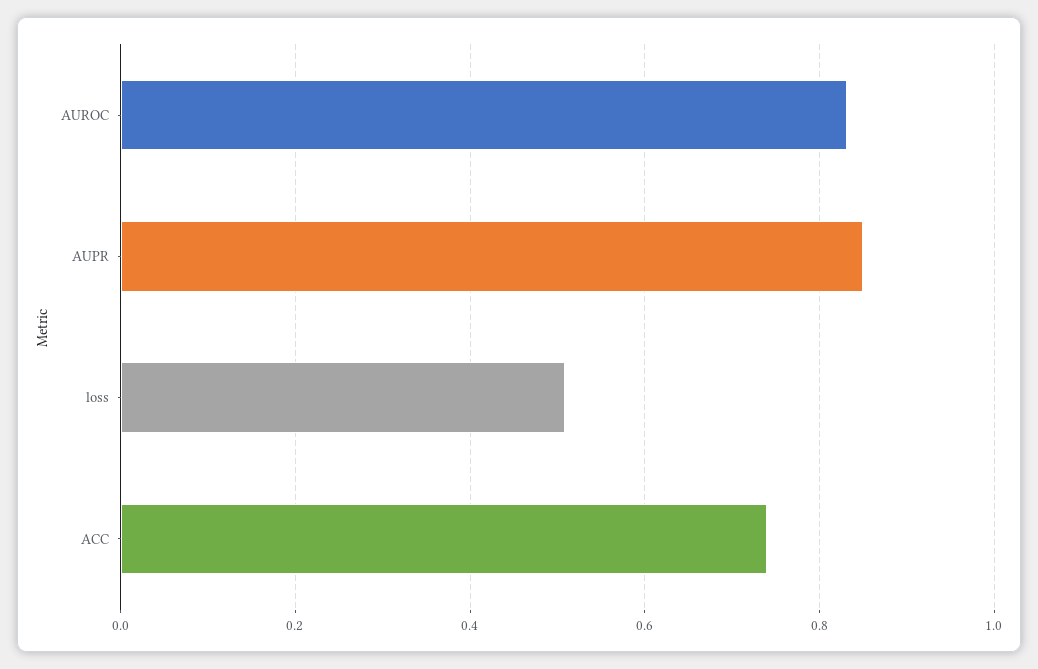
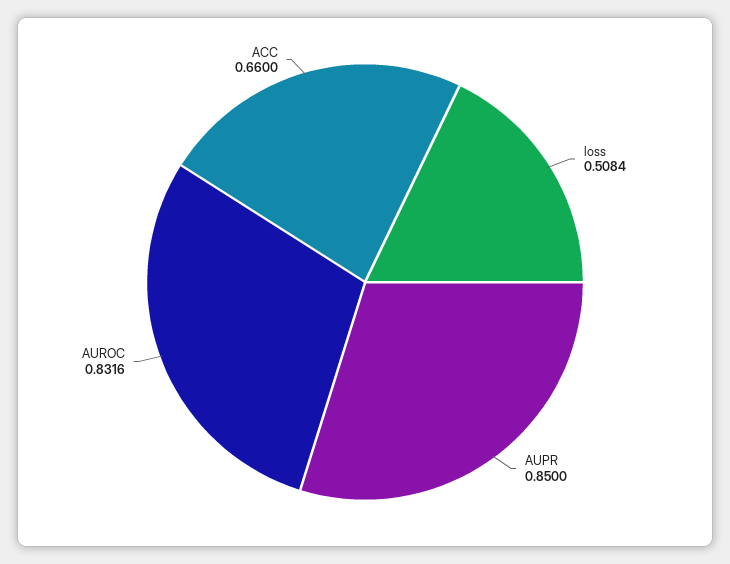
ACC: 0.74 -> 0.66

